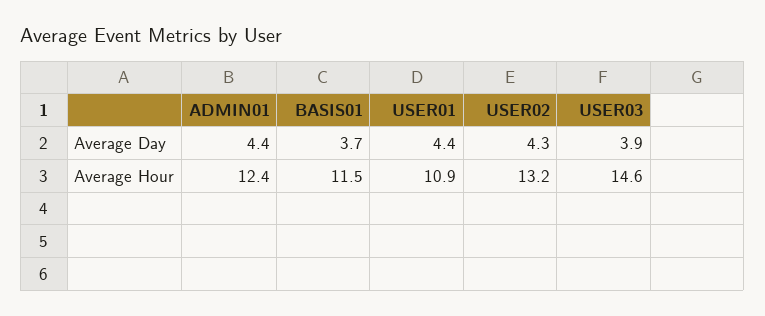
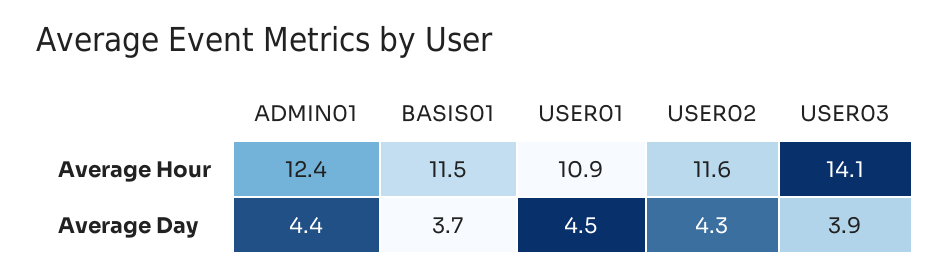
USER01, Average Day: 4.4 -> 4.5
USER02, Average Hour: 13.2 -> 11.6
USER03, Average Hour: 14.6 -> 14.1

